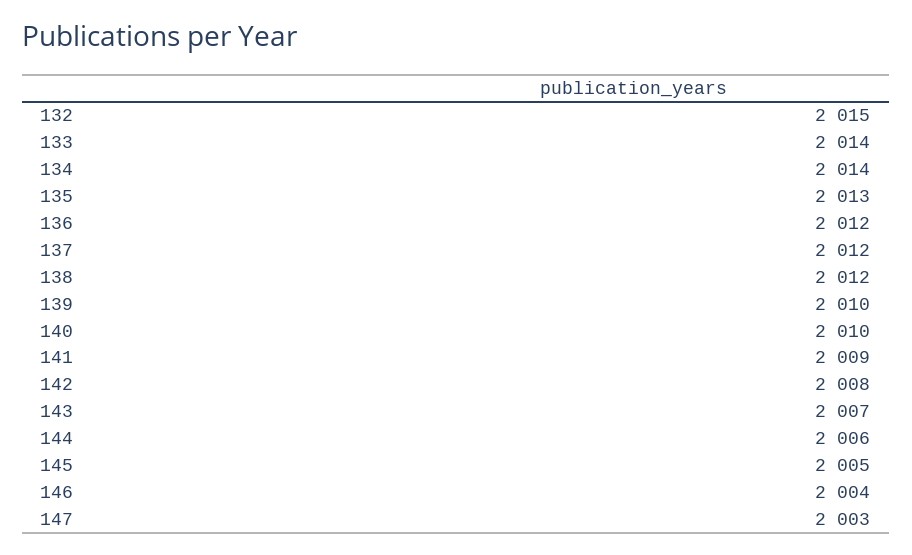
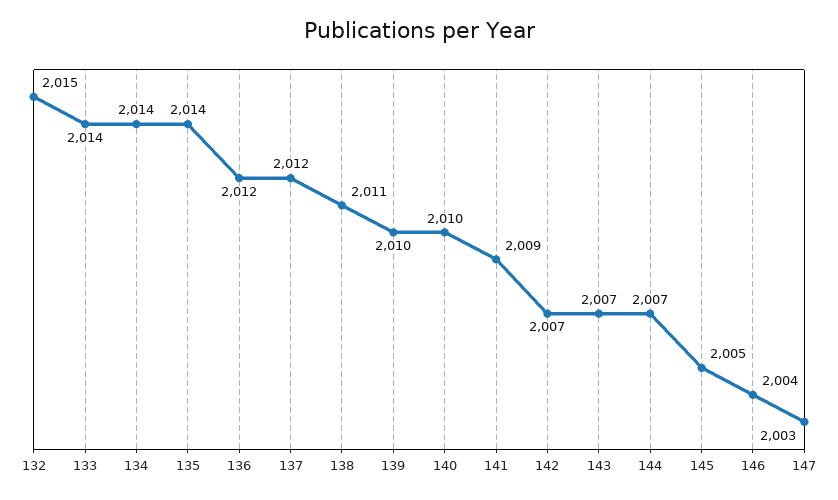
135: 2013 -> 2014
138: 2012 -> 2011
142: 2008 -> 2007
144: 2006 -> 2007

